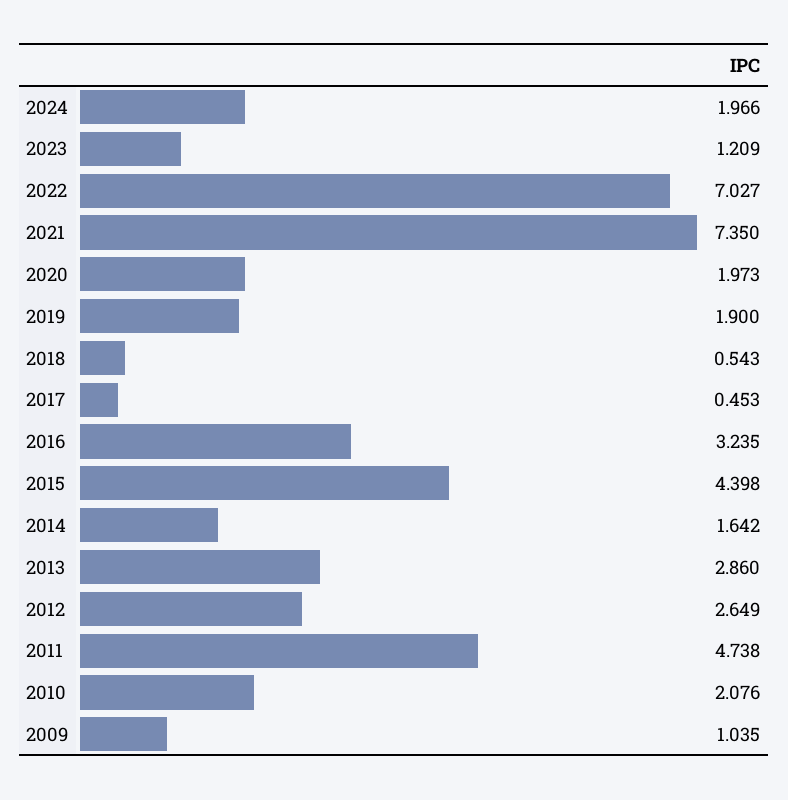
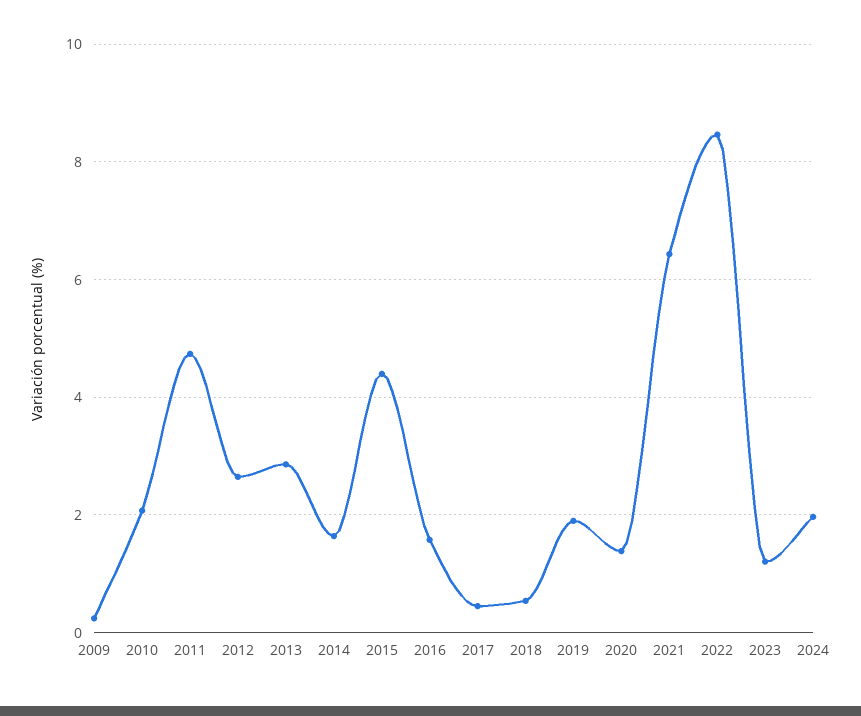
2022: 7.027 -> 8.4
2021: 7.35 -> 6.4
2020: 1.973 -> 1.4
2016: 3.235 -> 1.6
2009: 1.035 -> 0.2

